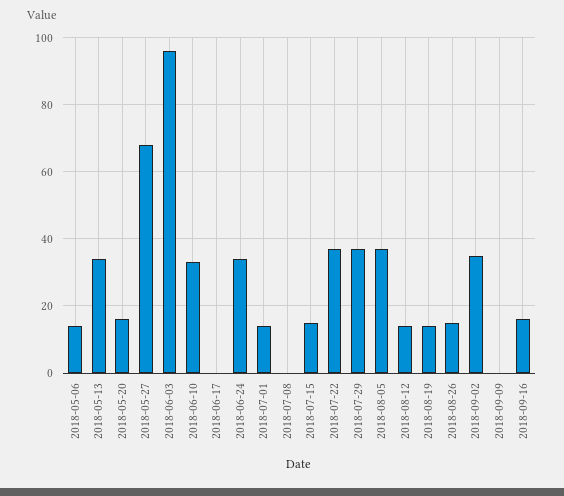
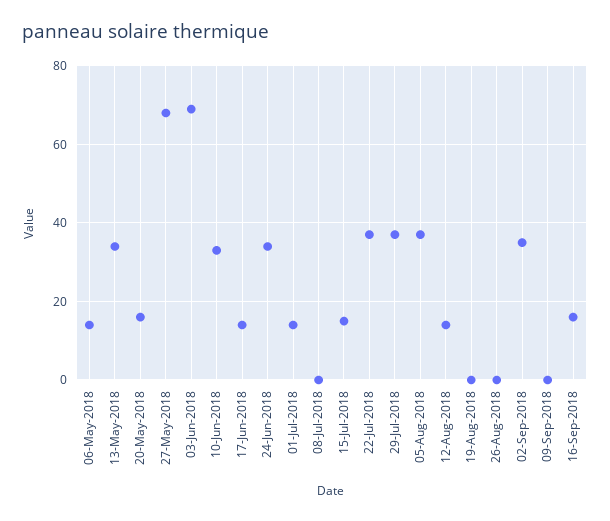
2018-06-03: 95 -> 70
2018-06-17: 0 -> 15
2018-08-19: 15 -> 0
2018-08-26: 15 -> 0

